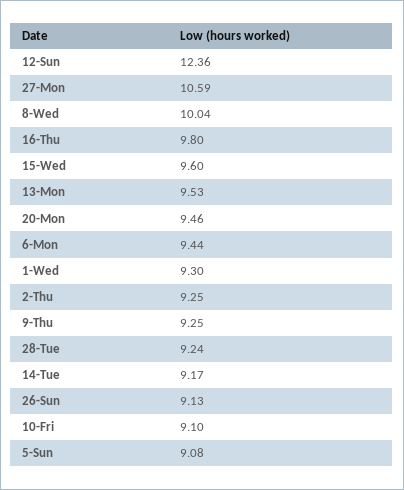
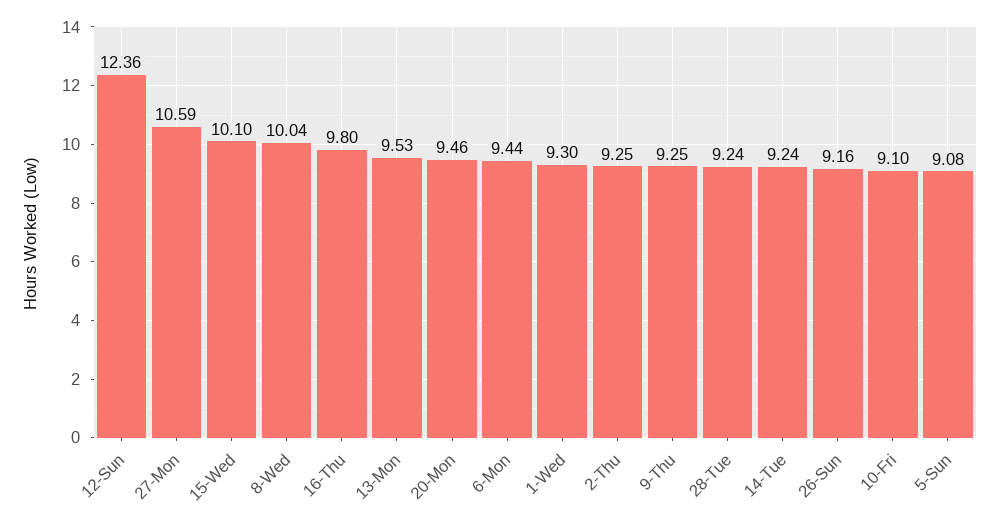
15-Wed: 9.6 -> 10.1
14-Tue: 9.17 -> 9.24
26-Sun: 9.13 -> 9.16

